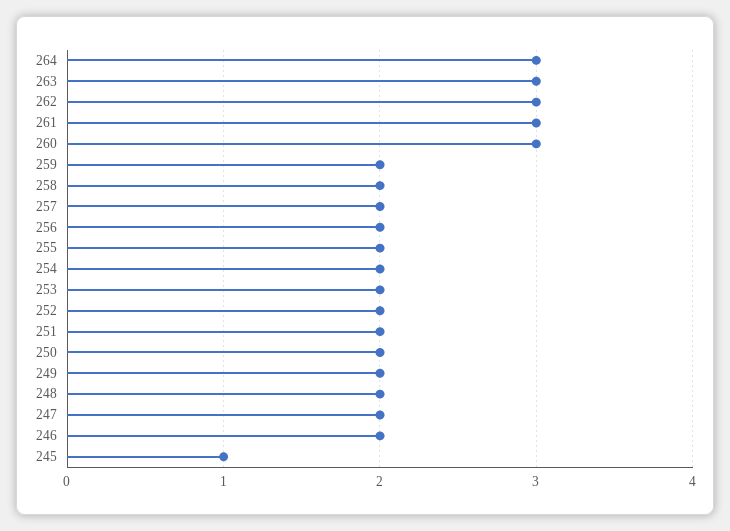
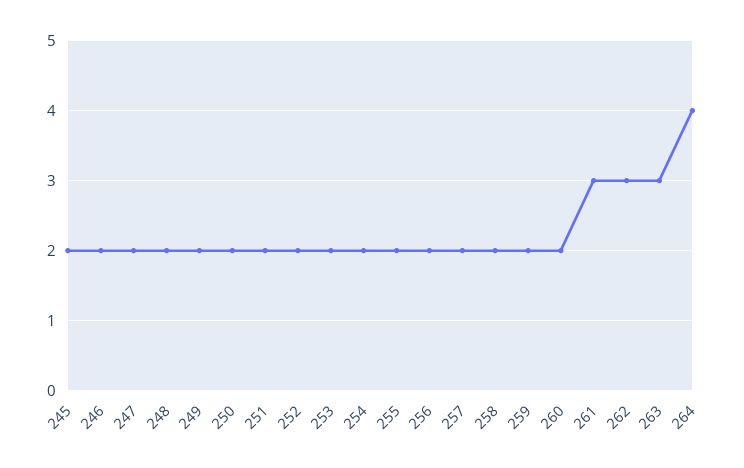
264: 3 -> 4
260: 3 -> 2
245: 1 -> 2

